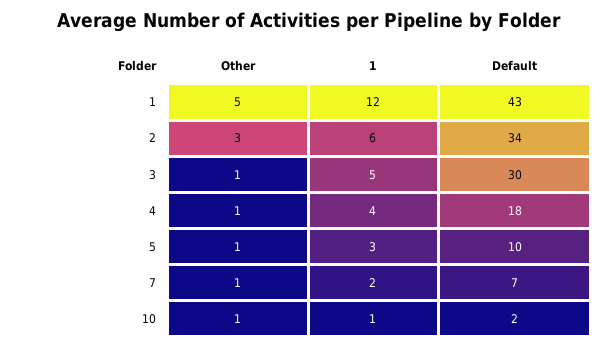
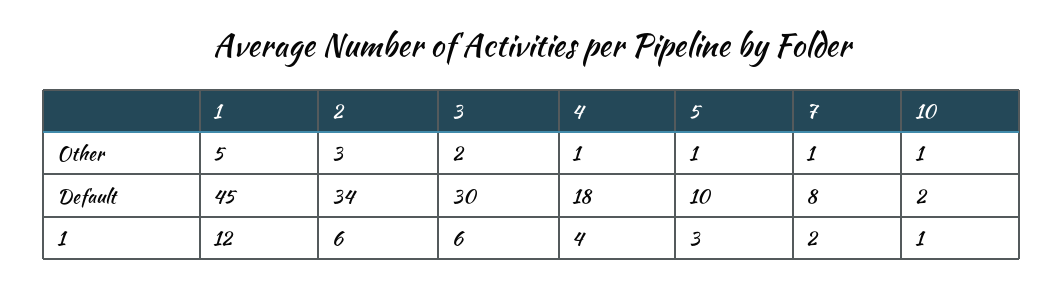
Default, 1: 43 -> 45
Other, 3: 1 -> 2
1, 3: 5 -> 6
Default, 7: 7 -> 8

